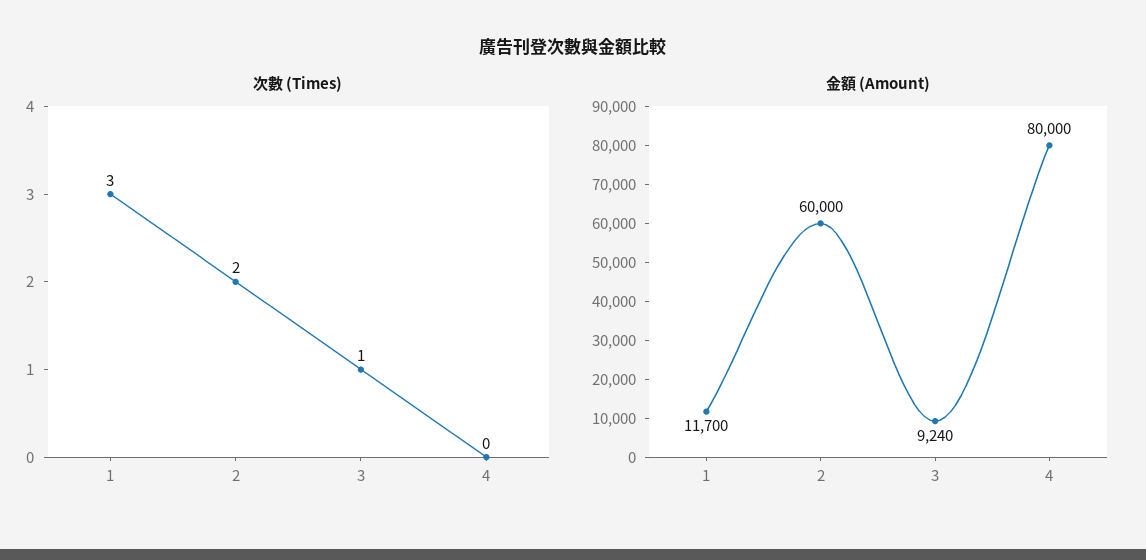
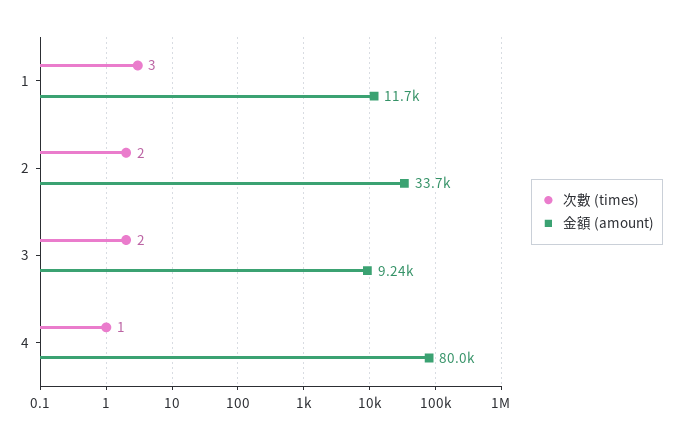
次數 (Times), 3: 1 -> 2
次數 (Times), 4: 0 -> 1
金額 (Amount), 2: 60000 -> 33700

